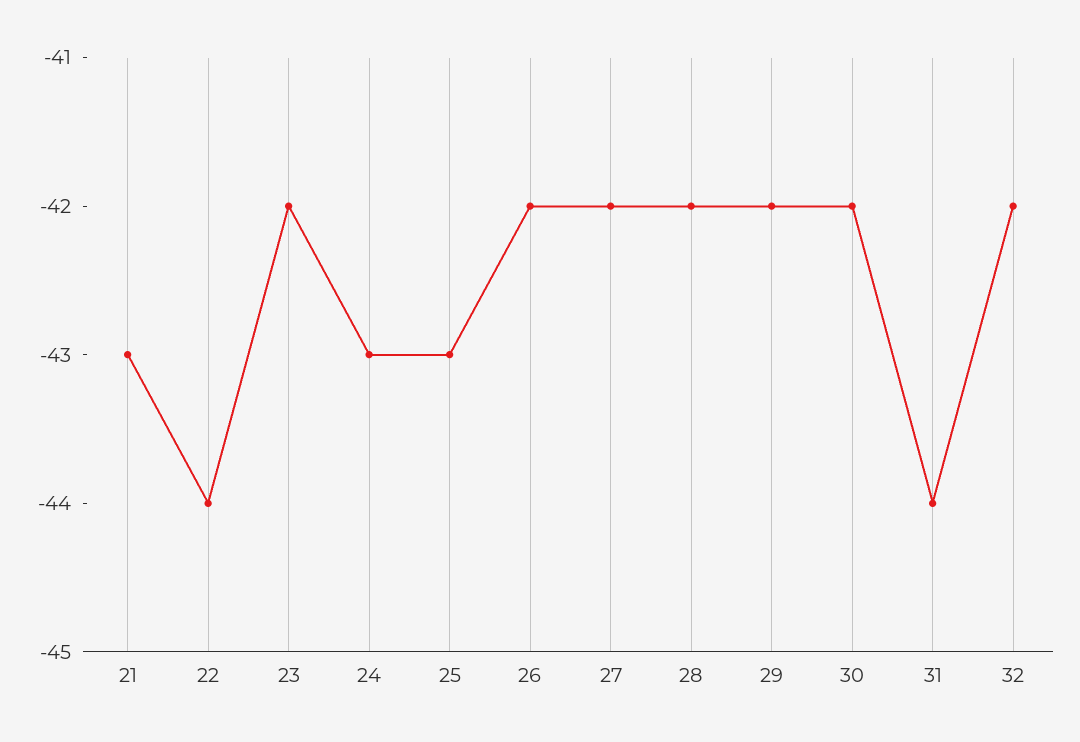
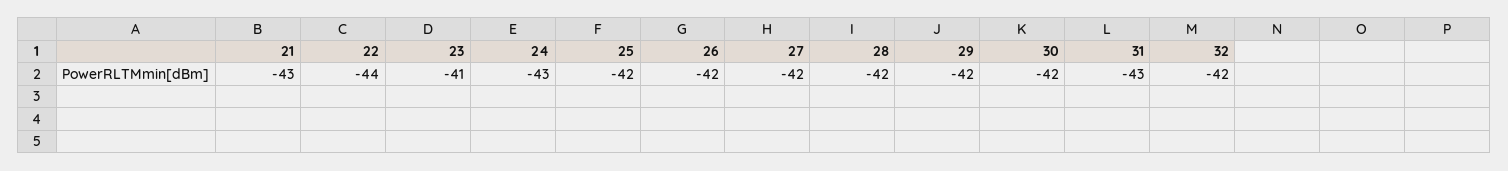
23: -42 -> -41
25: -43 -> -42
31: -44 -> -43

